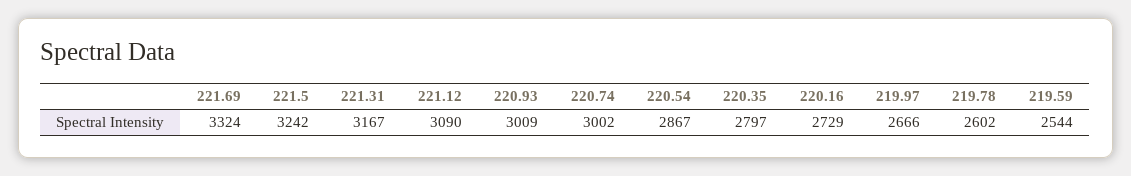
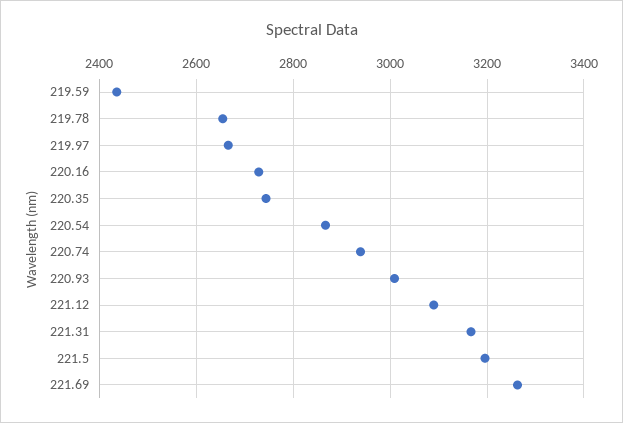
221.69: 3324 -> 3260
221.5: 3242 -> 3200
220.74: 3002 -> 2940
220.35: 2797 -> 2740
219.78: 2602 -> 2660
219.59: 2544 -> 2440

